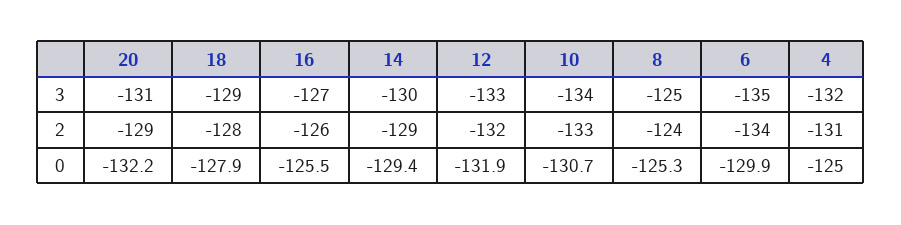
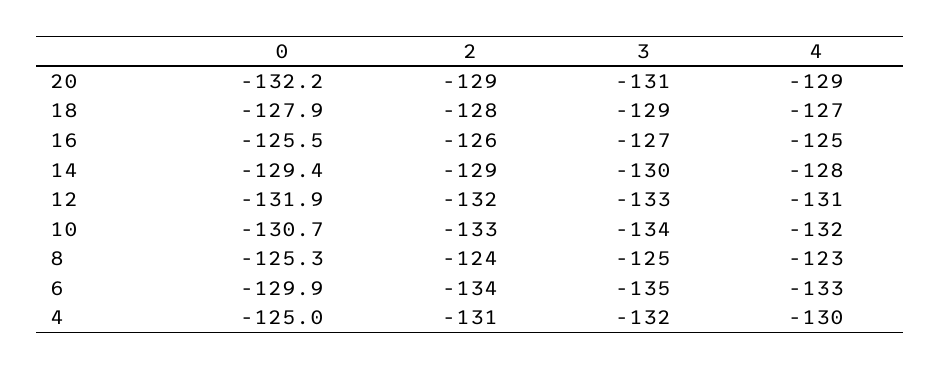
20, 4: none -> -129
18, 4: none -> -127
16, 4: none -> -125
14, 4: none -> -128
12, 4: none -> -131
10, 4: none -> -132
8, 4: none -> -123
6, 4: none -> -133
4, 4: none -> -130

